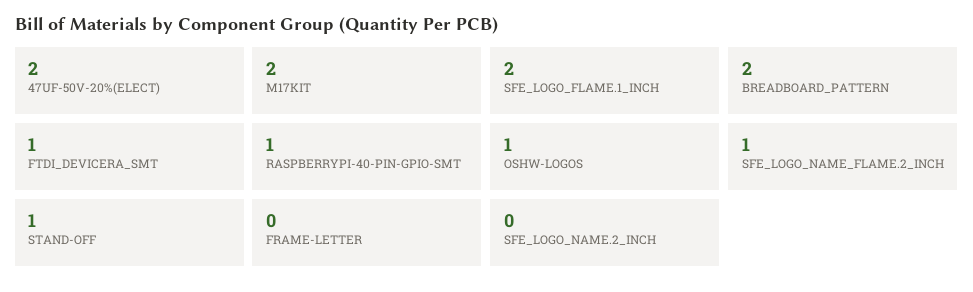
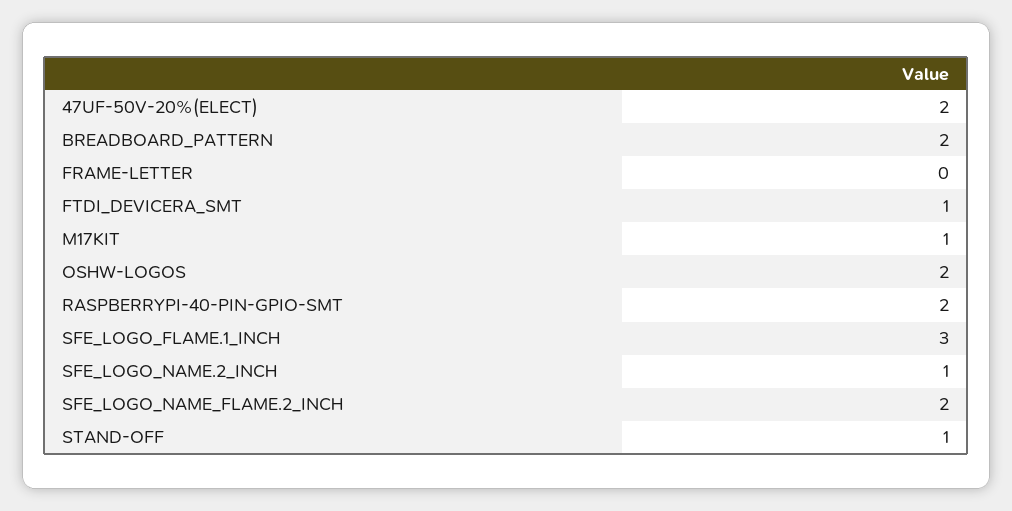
M17KIT: 2 -> 1
SFE_LOGO_FLAME.1_INCH: 2 -> 3
RASPBERRYPI-40-PIN-GPIO-SMT: 1 -> 2
OSHW-LOGOS: 1 -> 2
SFE_LOGO_NAME_FLAME.2_INCH: 1 -> 2
SFE_LOGO_NAME.2_INCH: 0 -> 1

